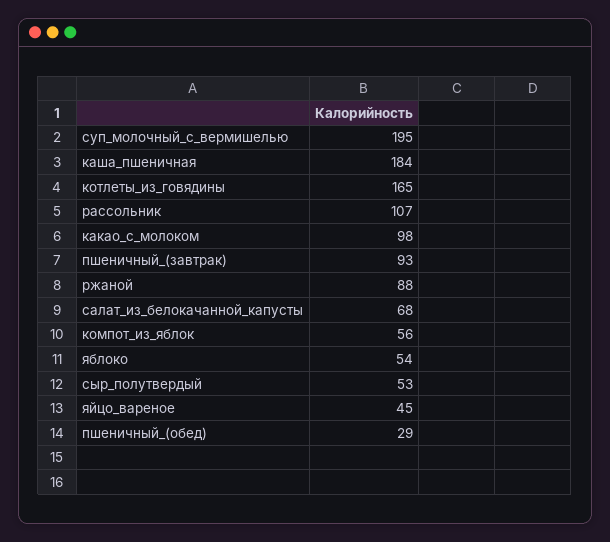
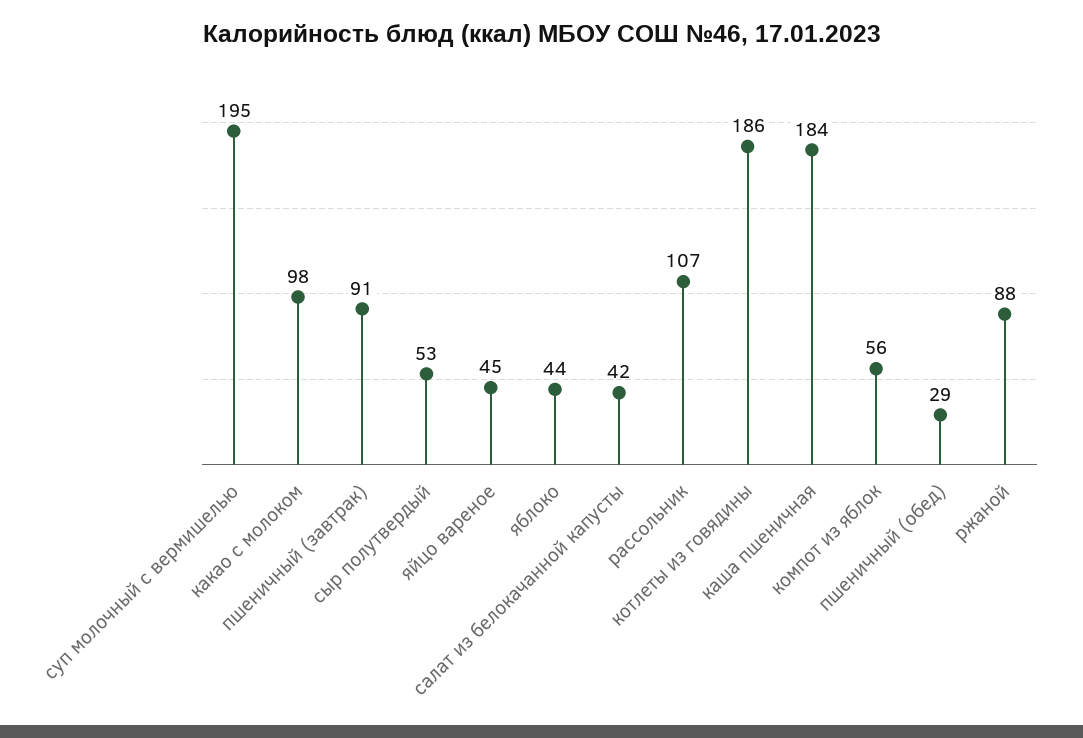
котлеты_из_говядины: 165 -> 186
пшеничный_(завтрак): 93 -> 91
салат_из_белокачанной_капусты: 68 -> 42
яблоко: 54 -> 44

